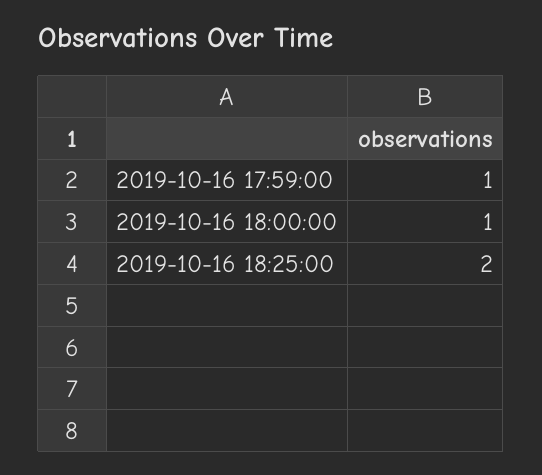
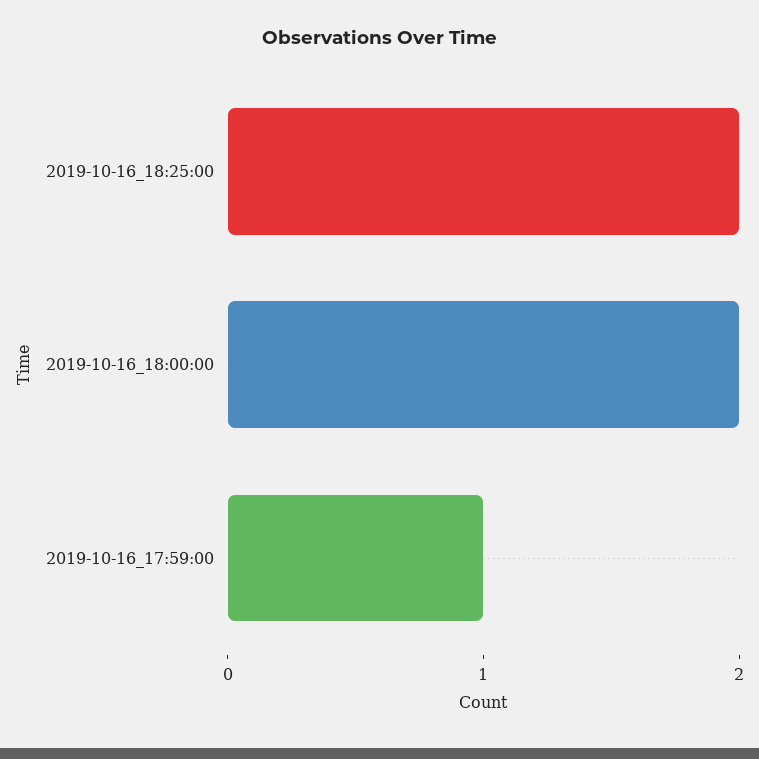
2019-10-16 18:00:00: 1 -> 2

